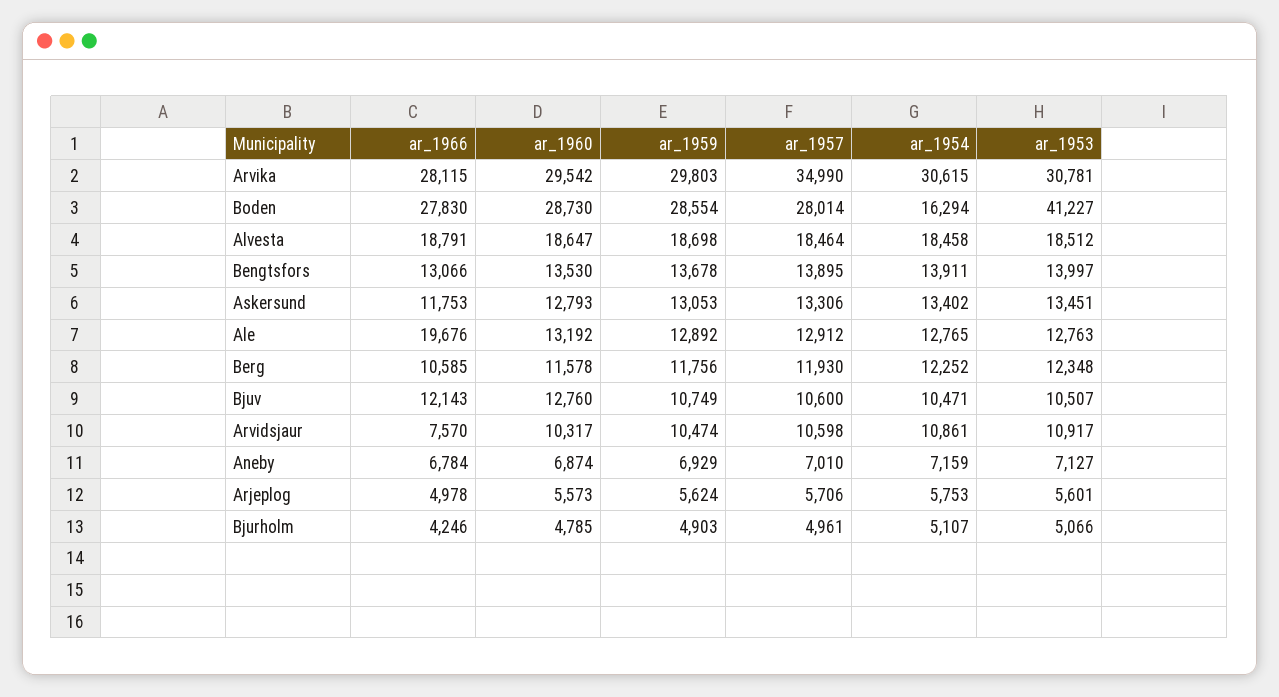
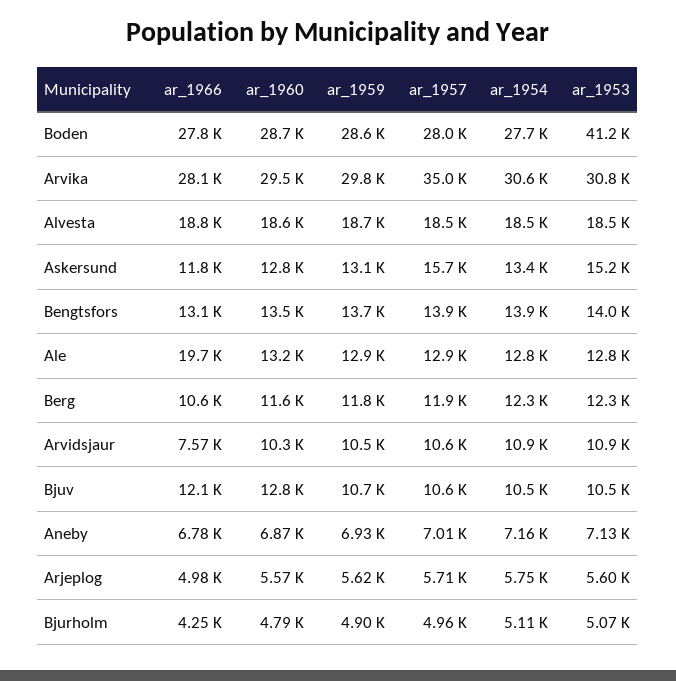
ar_1954, Boden: 16294 -> 27700
ar_1957, Askersund: 13306 -> 15700
ar_1953, Askersund: 13451 -> 15200

